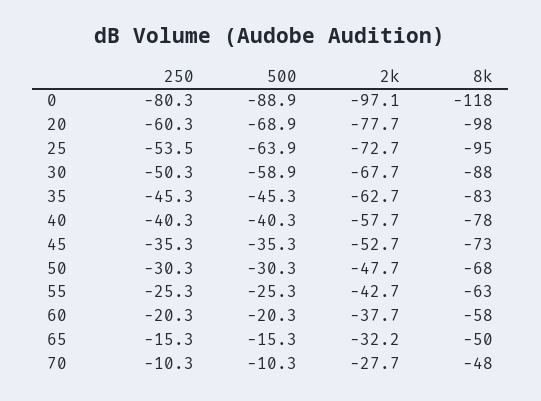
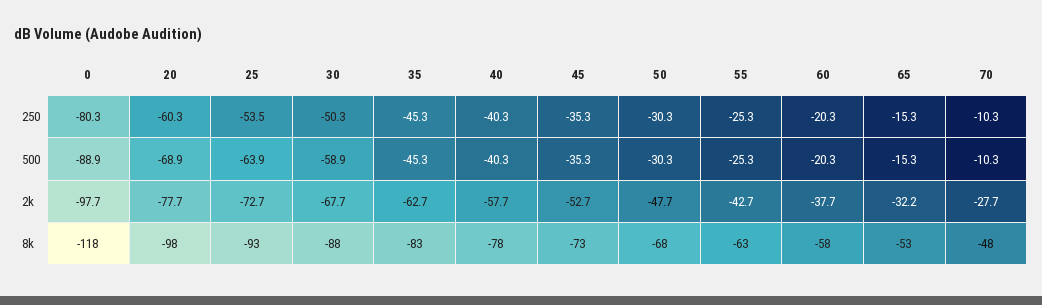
2k, 0: -97.1 -> -97.7
8k, 25: -95 -> -93
8k, 65: -50 -> -53

